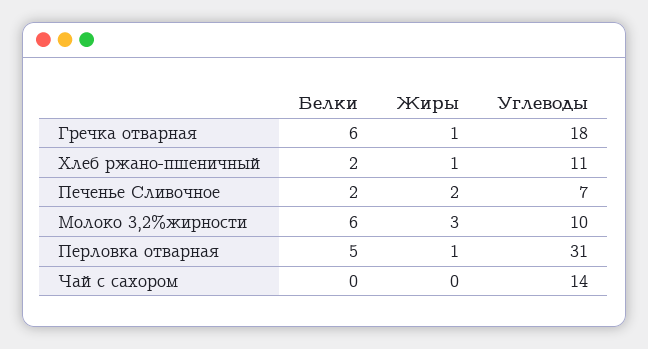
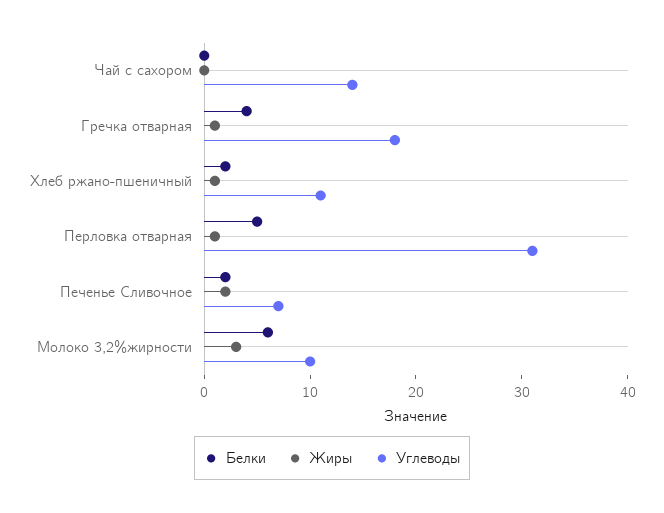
Белки, Гречка отварная: 6 -> 4

